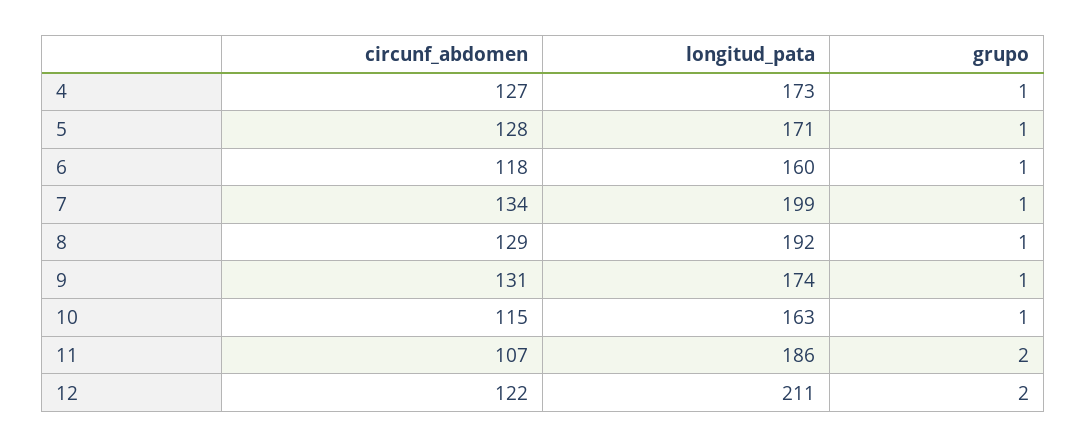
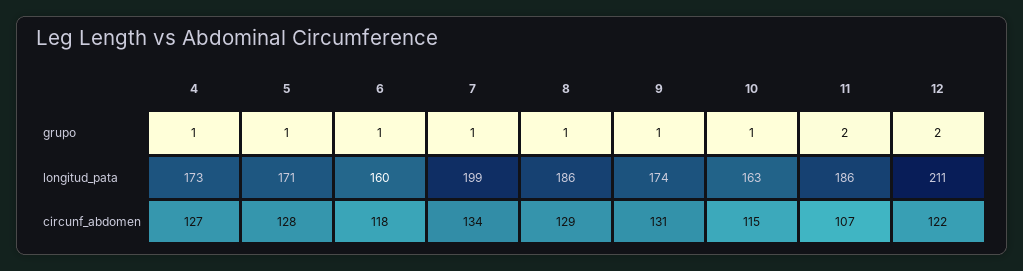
longitud_pata, 8: 192 -> 186

